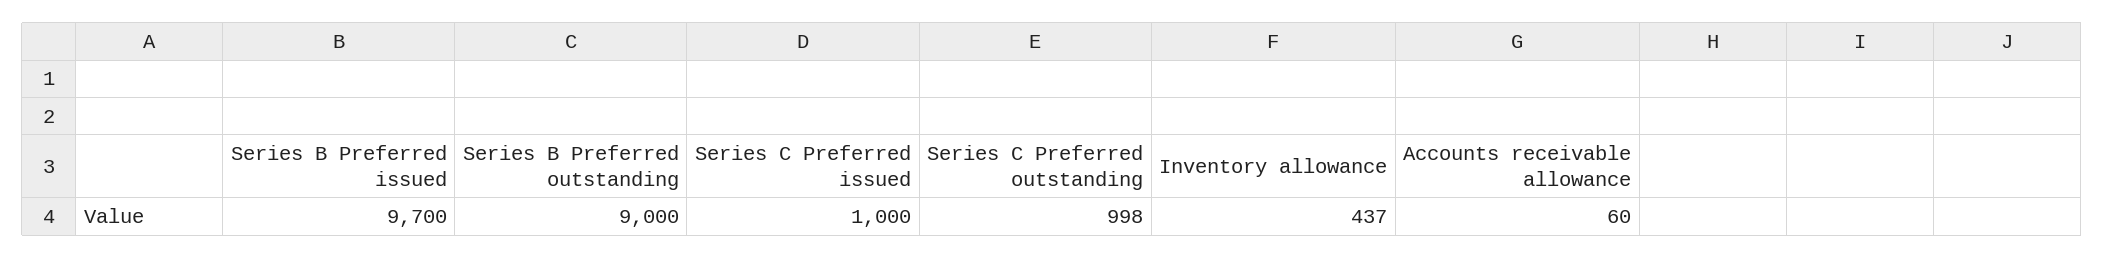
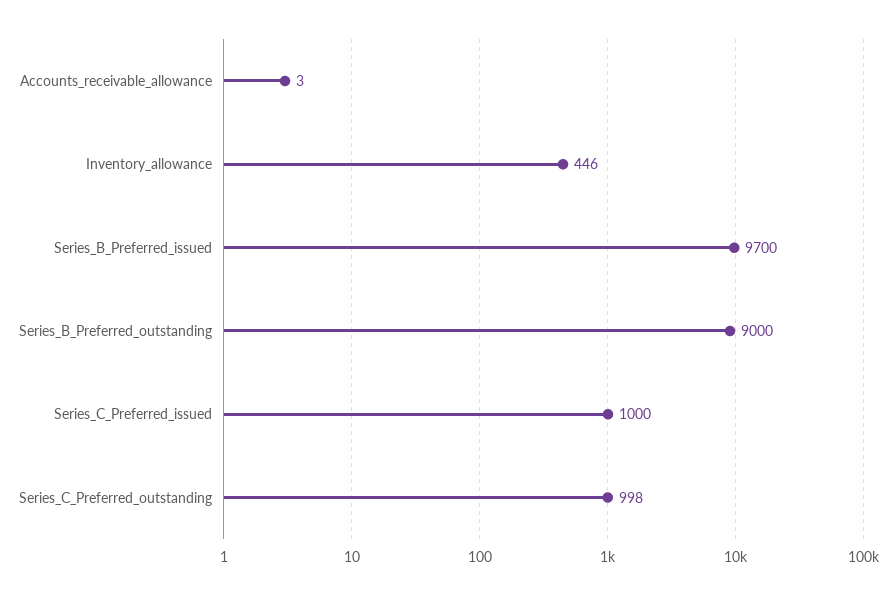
Inventory allowance: 437 -> 446
Accounts receivable allowance: 60 -> 3

